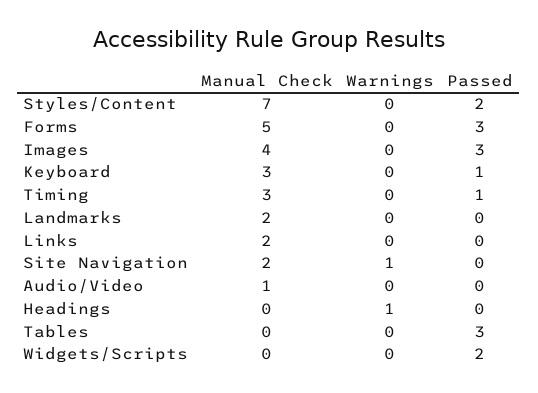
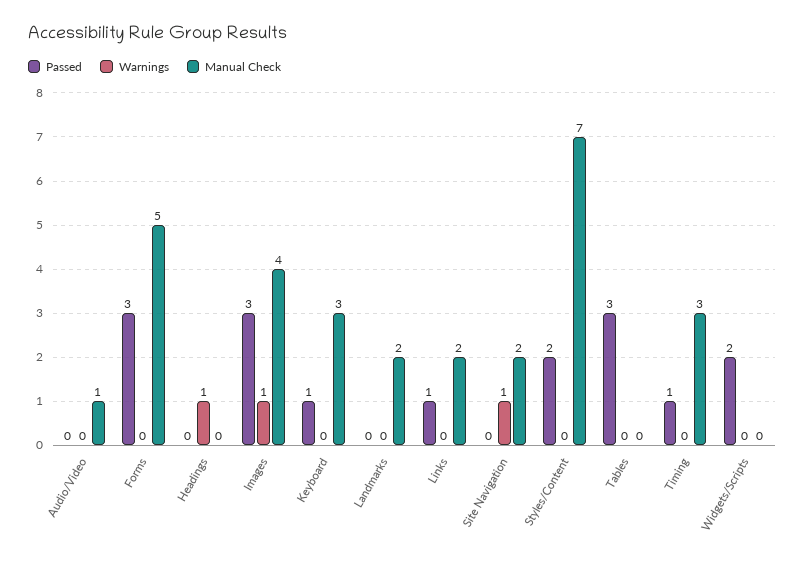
Warnings, Images: 0 -> 1
Passed, Links: 0 -> 1

